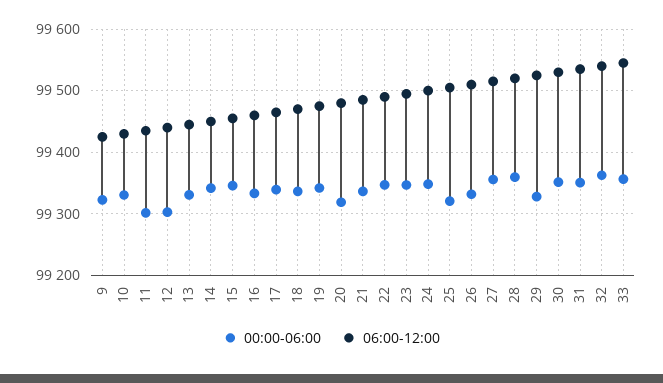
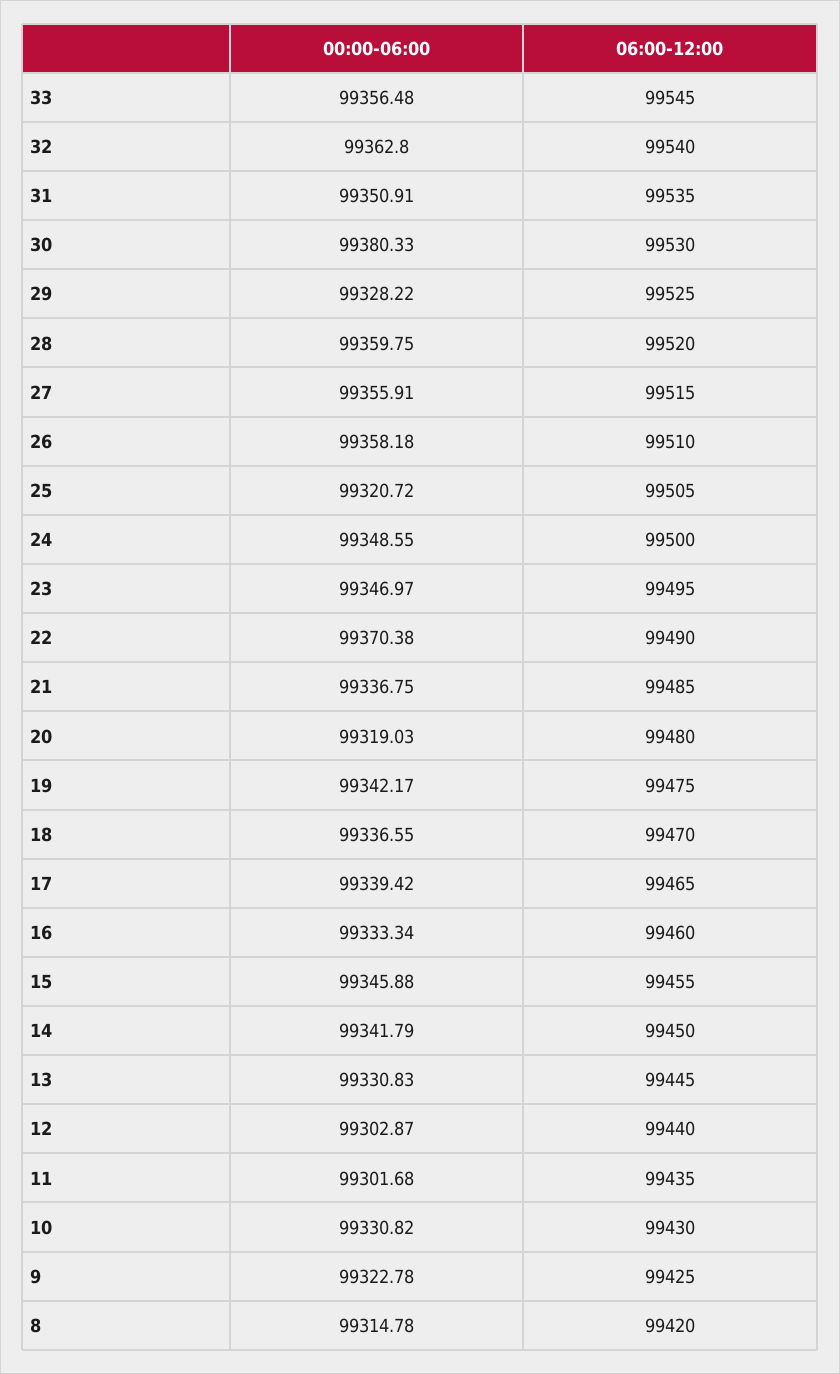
00:00-06:00, 22: 99350 -> 99370.38
00:00-06:00, 26: 99330 -> 99358.18
00:00-06:00, 30: 99350 -> 99380.33
00:00-06:00, 8: none -> 99314.78
06:00-12:00, 8: none -> 99420

